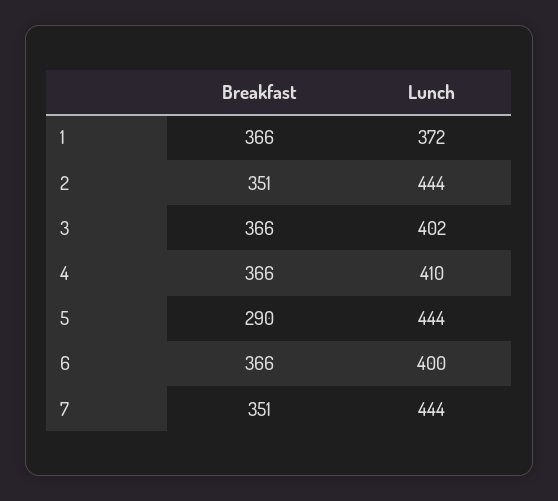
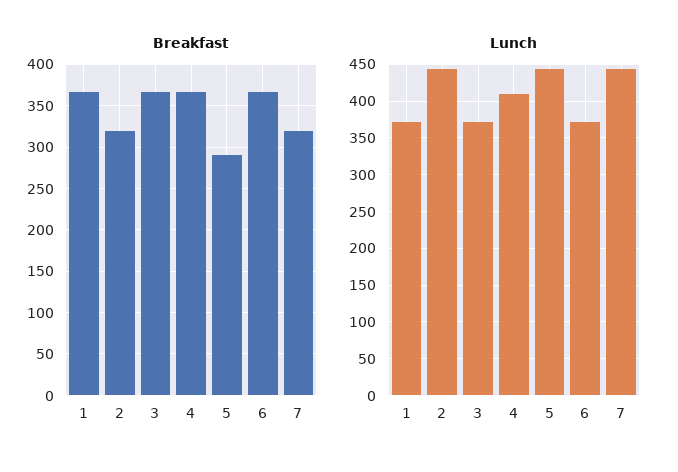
Breakfast, 2: 351 -> 320
Lunch, 3: 402 -> 370
Lunch, 6: 400 -> 370
Breakfast, 7: 351 -> 320

